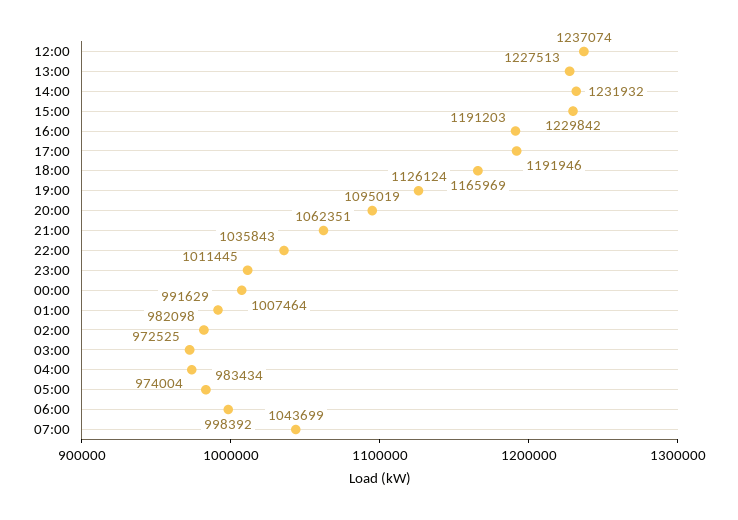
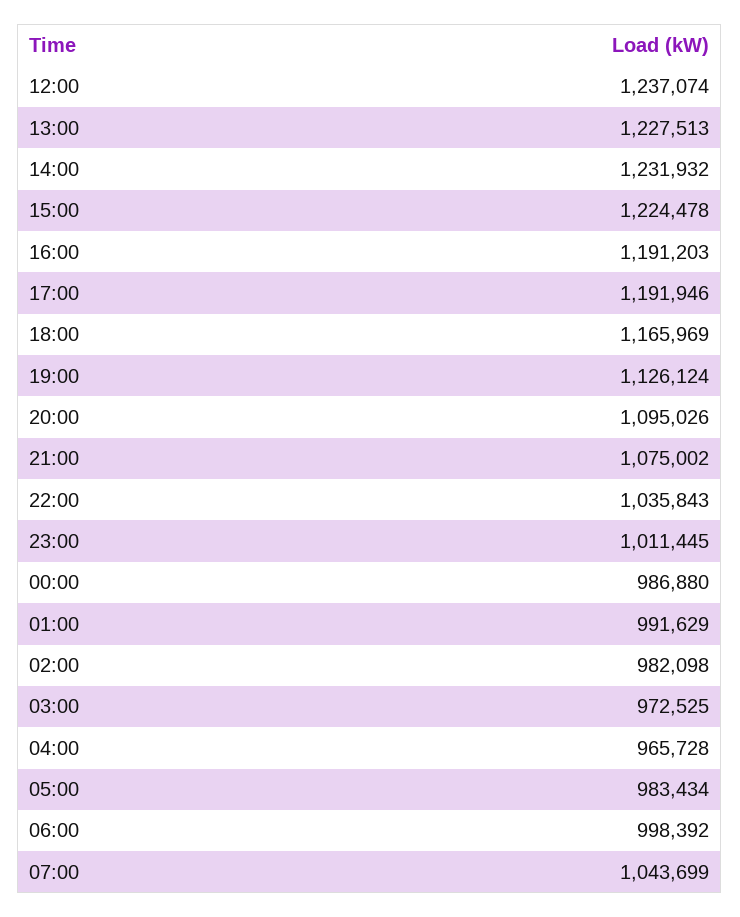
15:00: 1229842 -> 1224478
20:00: 1095019 -> 1095026
21:00: 1062351 -> 1075002
00:00: 1007464 -> 986880
04:00: 974004 -> 965728

